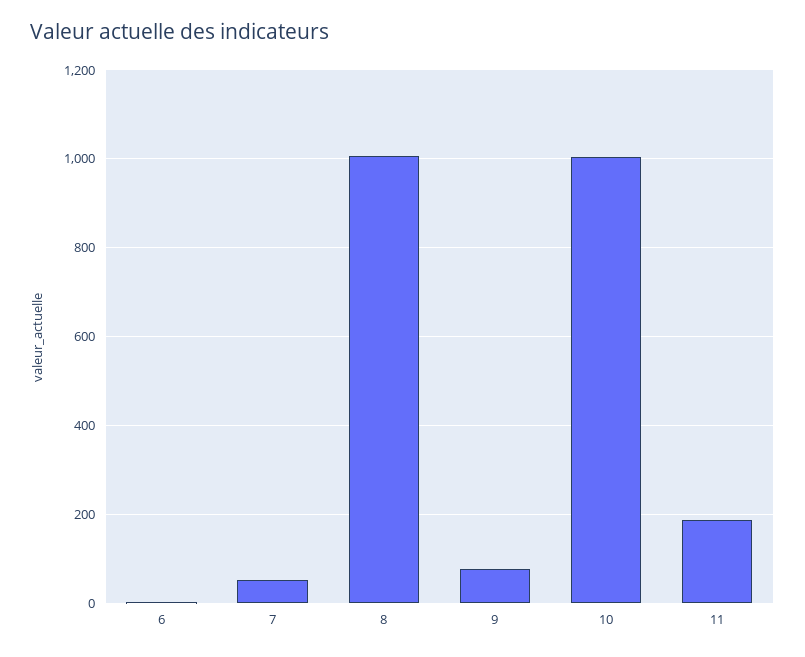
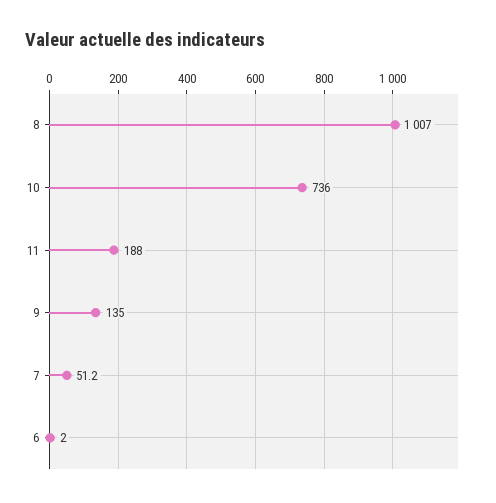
9: 80 -> 135
10: 1000 -> 736

